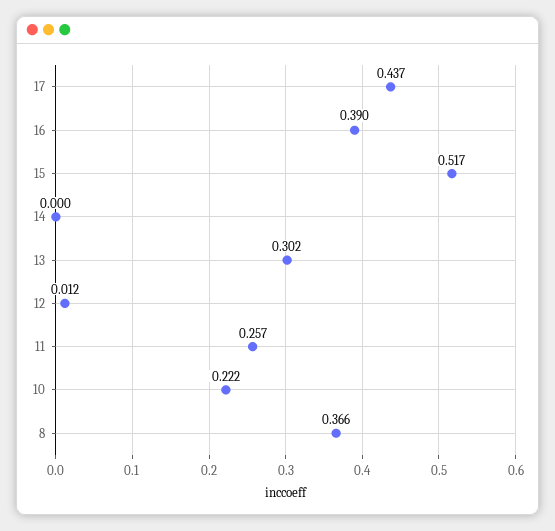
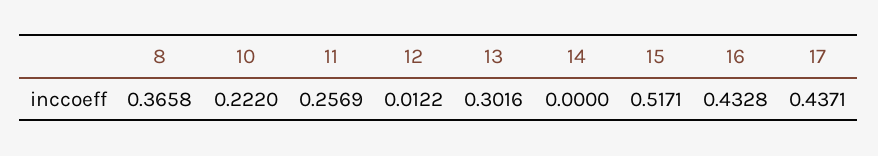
16: 0.39 -> 0.4328

